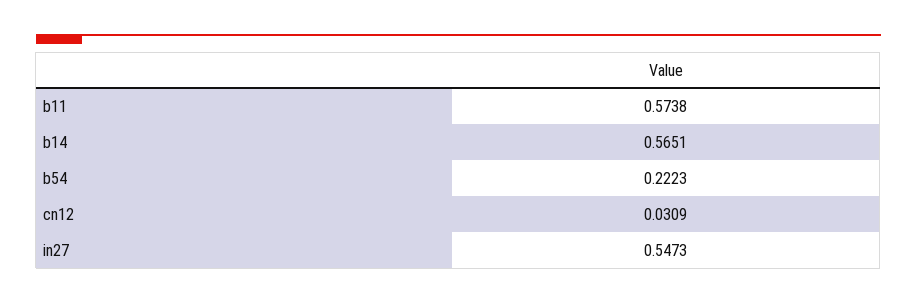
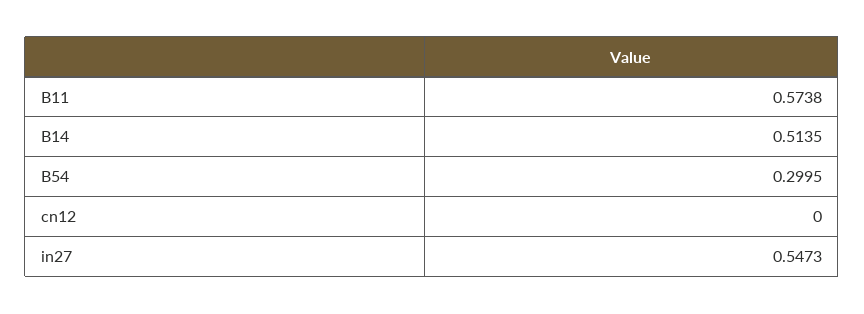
b14: 0.5651 -> 0.5135
b54: 0.2223 -> 0.2995
cn12: 0.0309 -> 0

